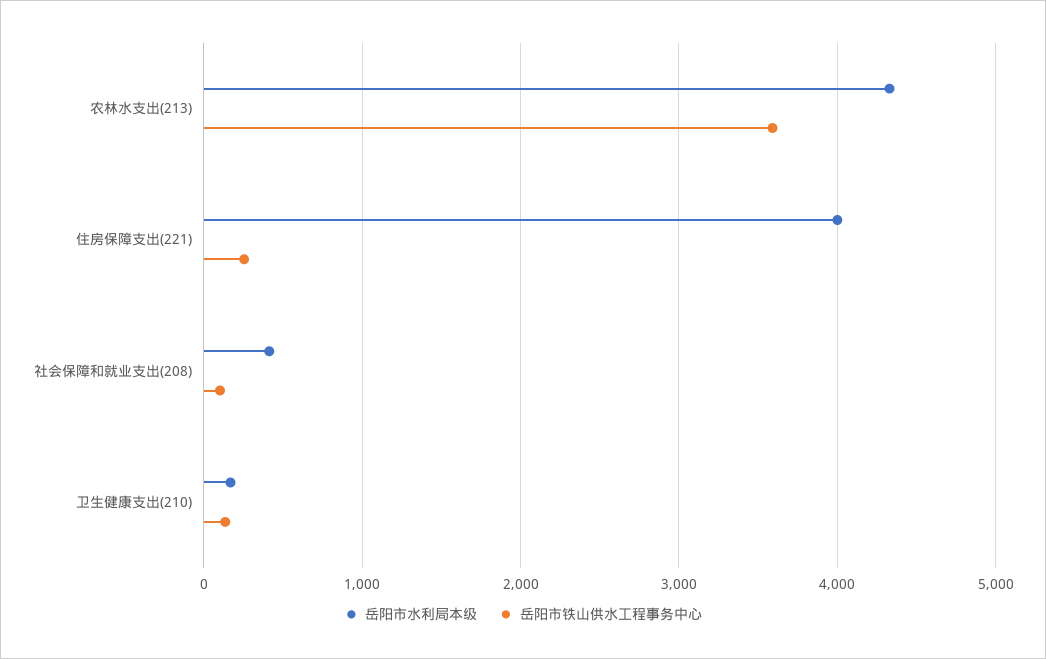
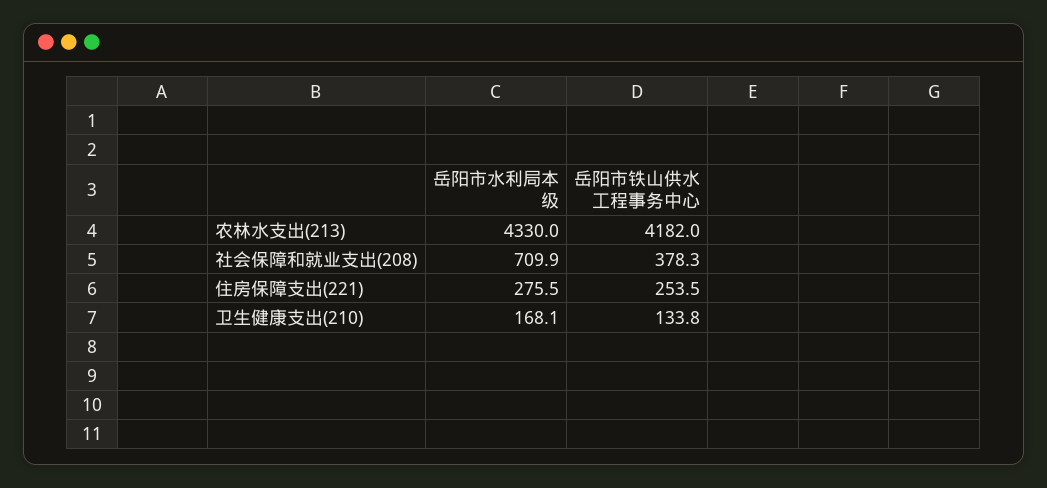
岳阳市铁山供水工程事务中心, 农林水支出(213): 3600 -> 4182
岳阳市水利局本级, 住房保障支出(221): 4000 -> 275.5
岳阳市水利局本级, 社会保障和就业支出(208): 400 -> 709.9
岳阳市铁山供水工程事务中心, 社会保障和就业支出(208): 100 -> 378.3

